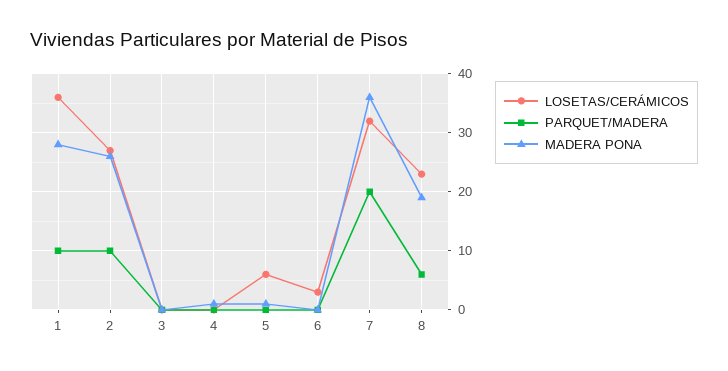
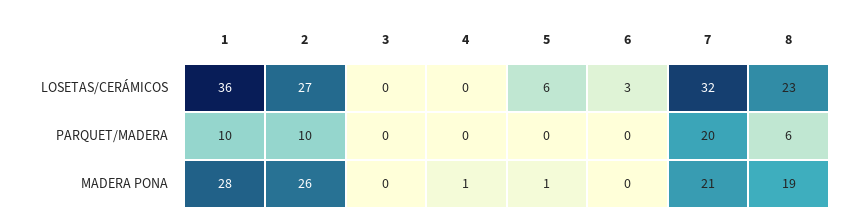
MADERA PONA, 7: 35 -> 21

